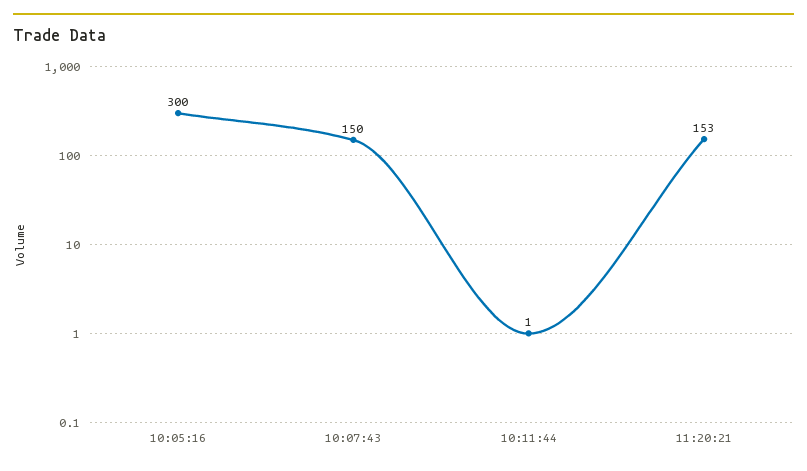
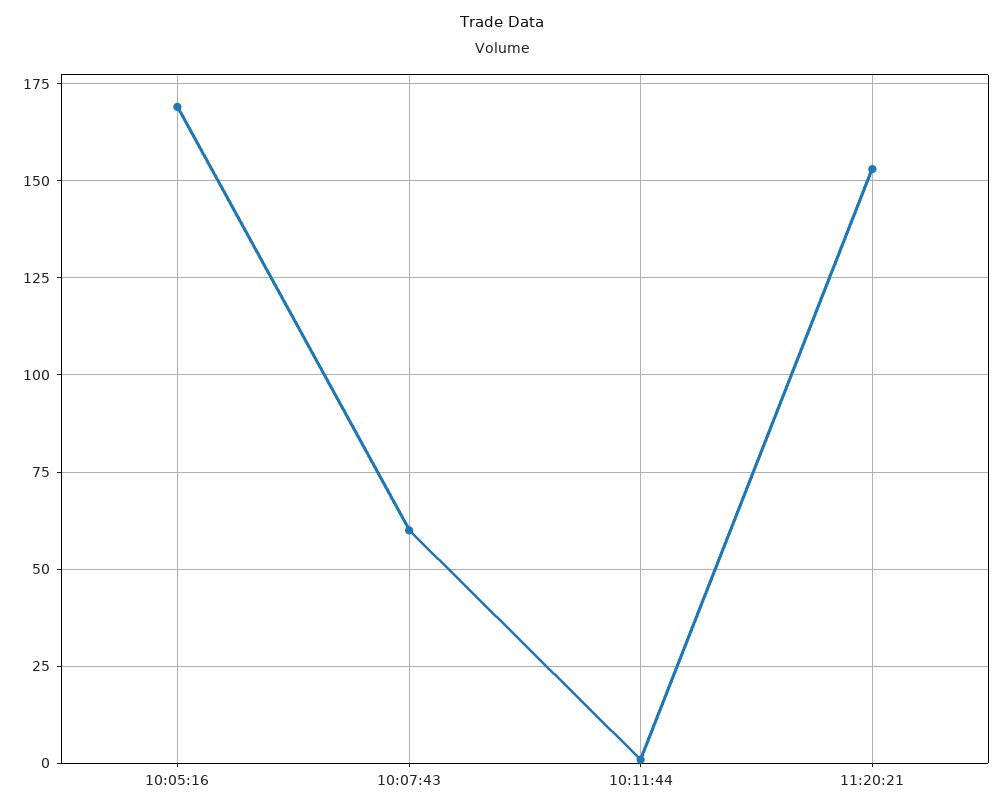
10:05:16: 300 -> 170
10:07:43: 150 -> 60

